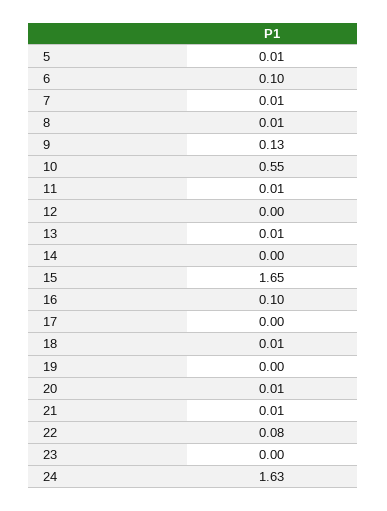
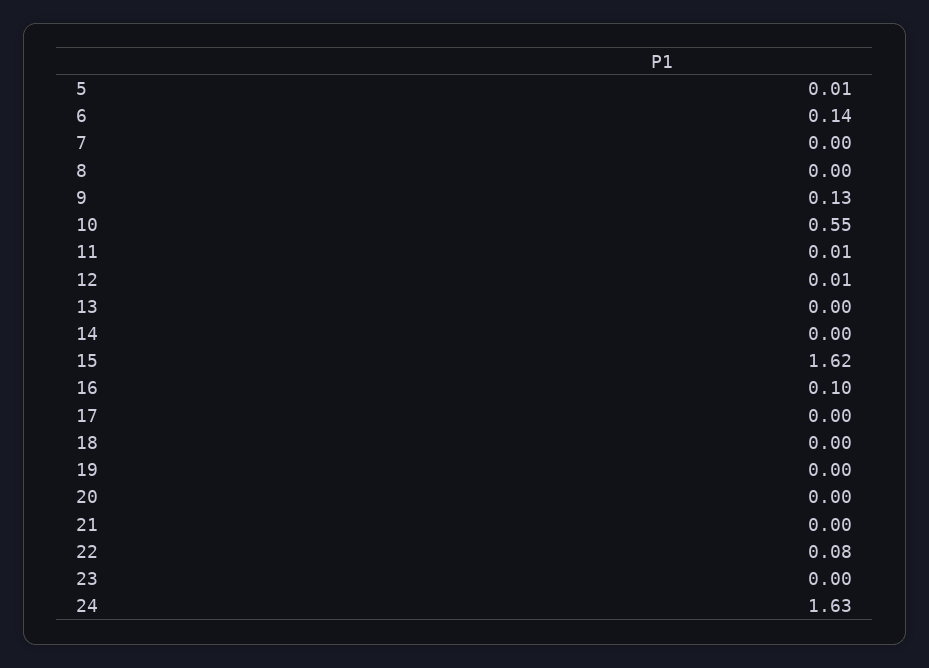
6: 0.1 -> 0.14
7: 0.01 -> 0
8: 0.01 -> 0
12: 0 -> 0.01
13: 0.01 -> 0
15: 1.65 -> 1.62
18: 0.01 -> 0
20: 0.01 -> 0
21: 0.01 -> 0

